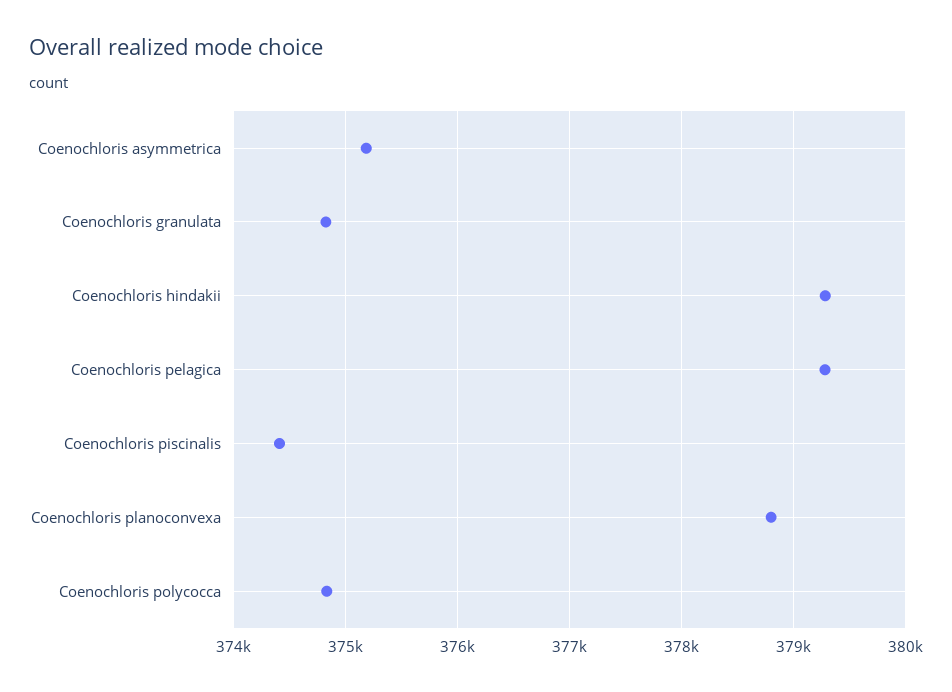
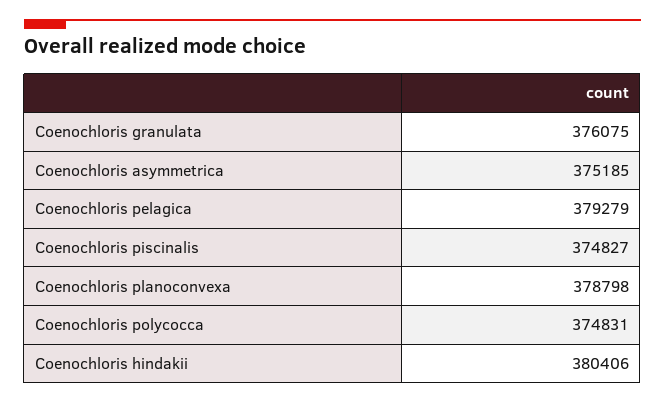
Coenochloris granulata: 374800 -> 376075
Coenochloris hindakii: 379300 -> 380406
Coenochloris piscinalis: 374400 -> 374827

